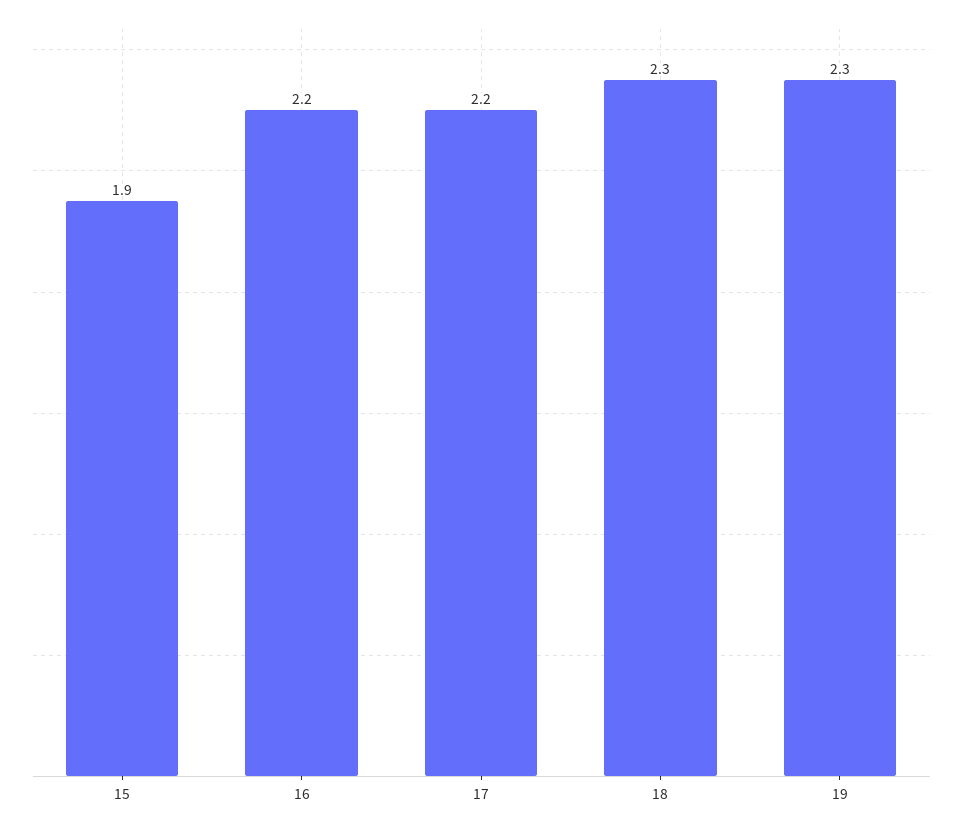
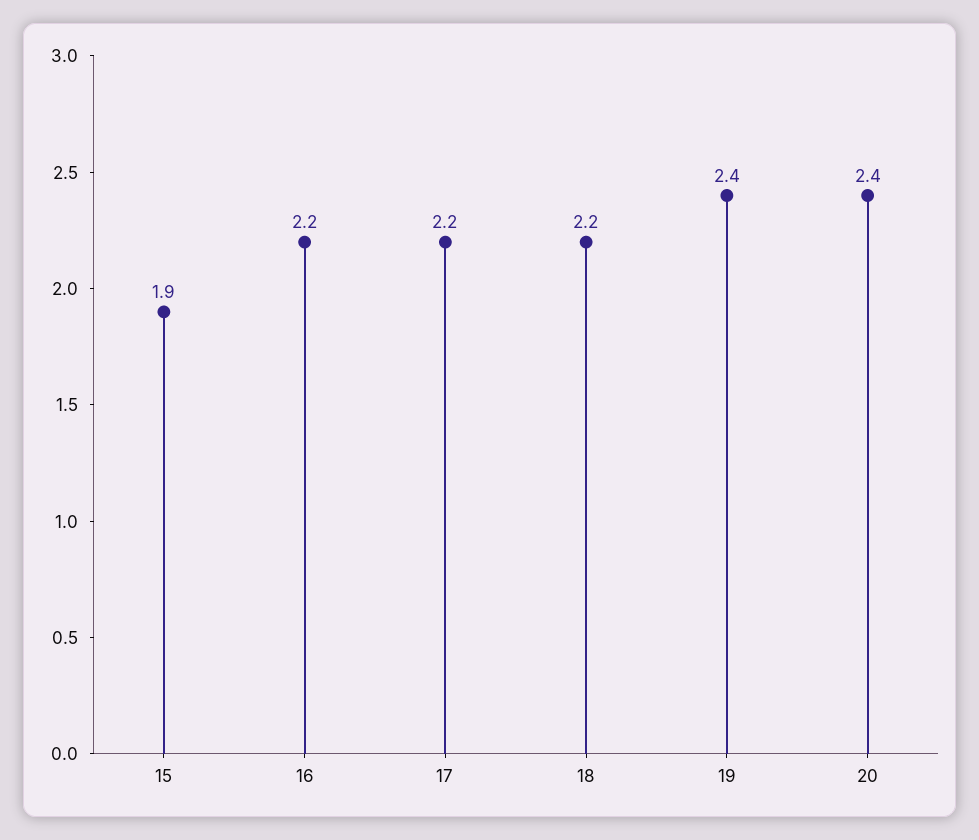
18: 2.3 -> 2.2
19: 2.3 -> 2.4
20: none -> 2.4

